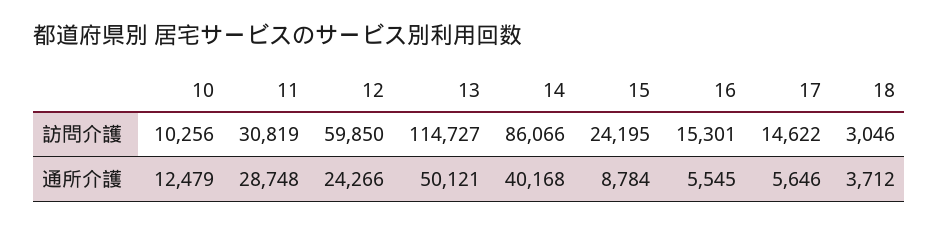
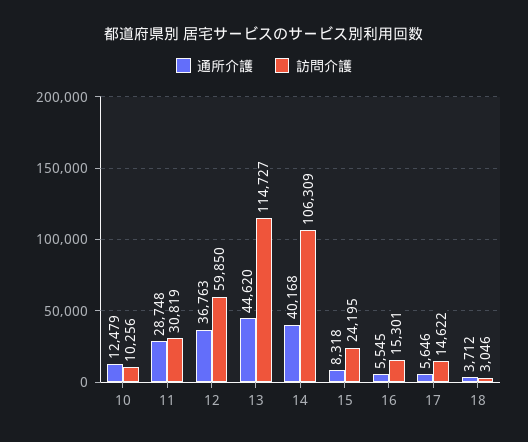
訪問介護, 14: 86066 -> 106309
通所介護, 12: 24266 -> 36763
通所介護, 13: 50121 -> 44620
通所介護, 15: 8784 -> 8318

